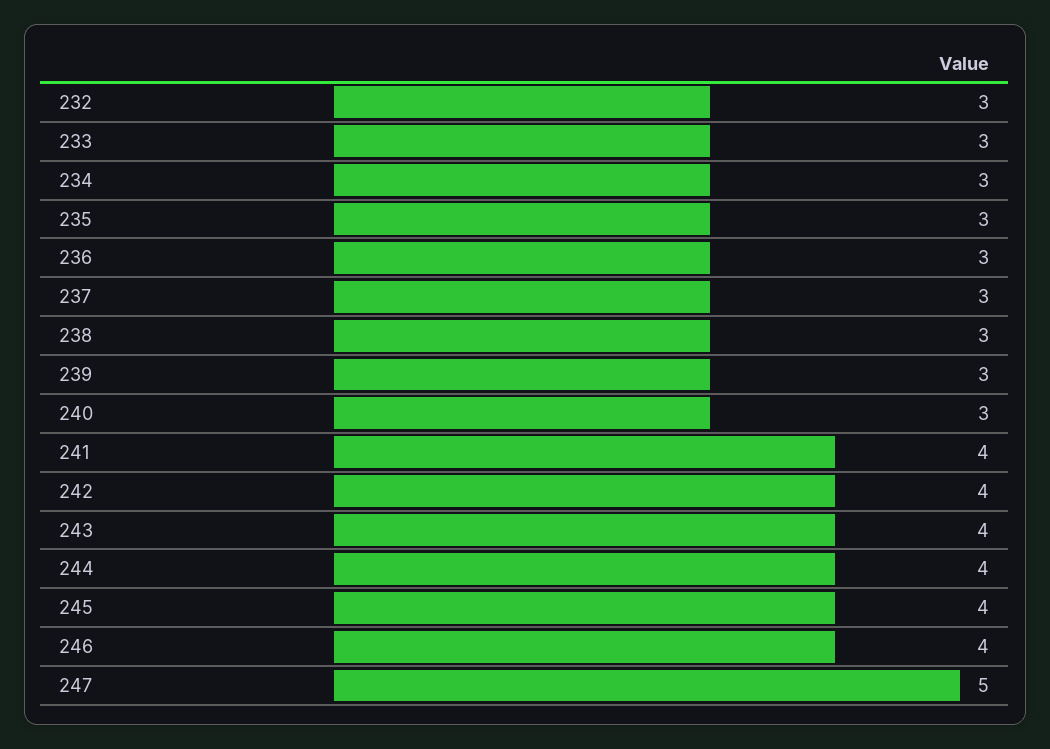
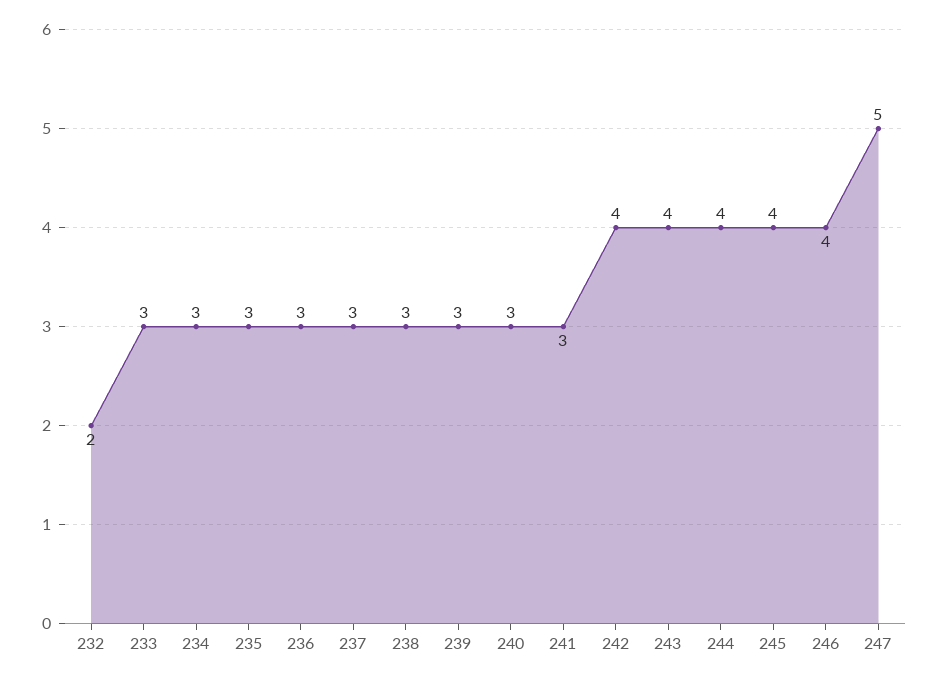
232: 3 -> 2
241: 4 -> 3

